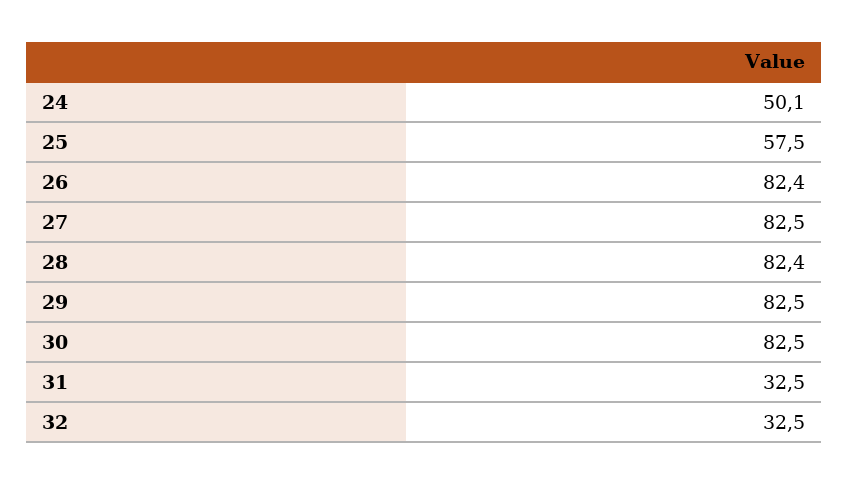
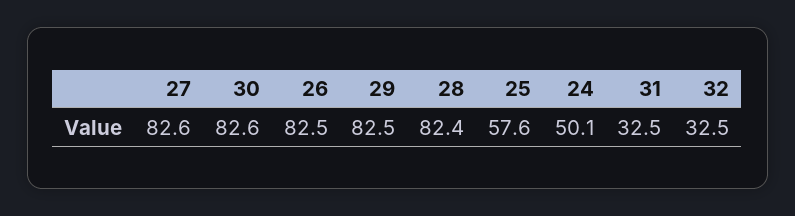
25: 57.5 -> 57.6
26: 82.4 -> 82.5
27: 82.5 -> 82.6
30: 82.5 -> 82.6

